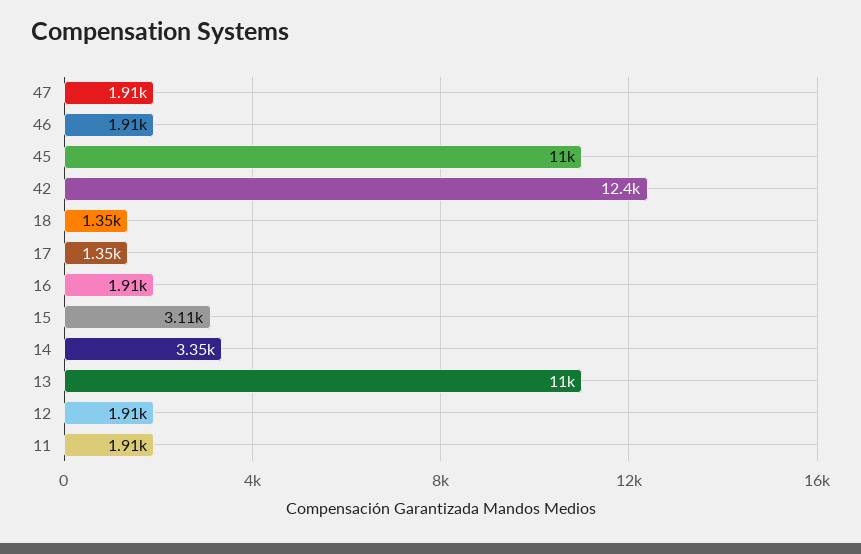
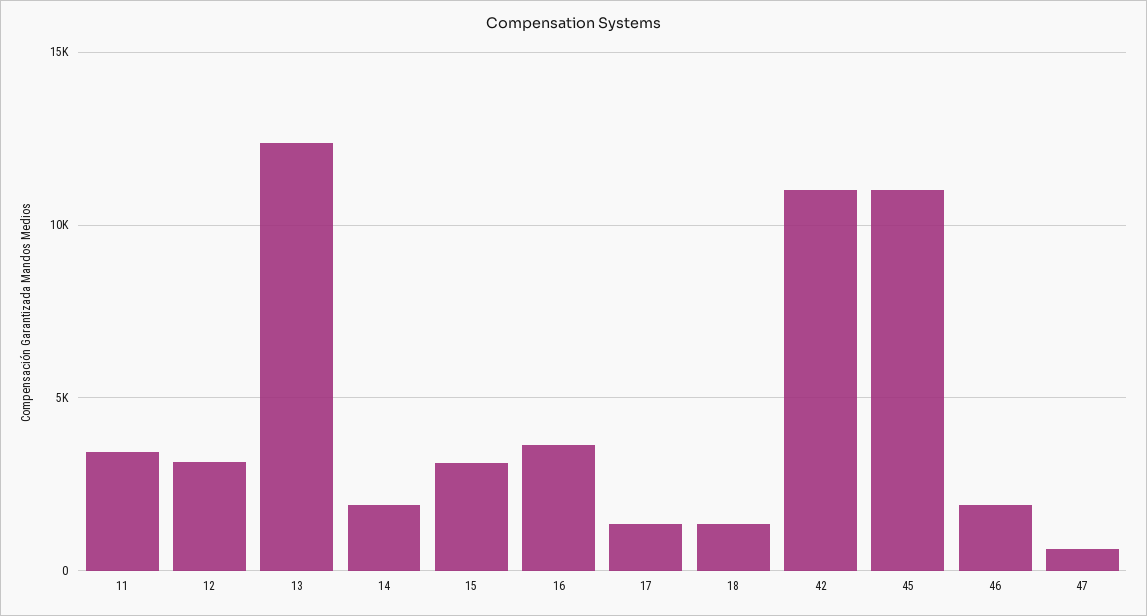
47: 1910 -> 500
42: 12400 -> 11000
16: 1910 -> 3500
14: 3350 -> 2000
13: 11000 -> 12500
12: 1910 -> 3000
11: 1910 -> 3500

